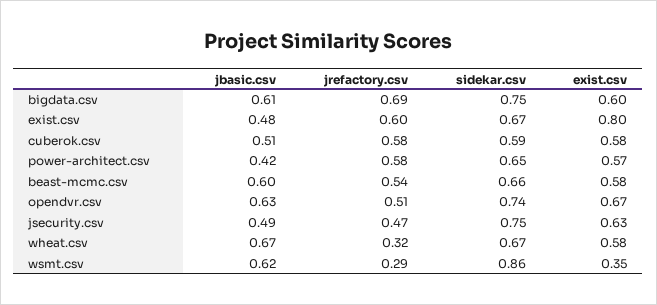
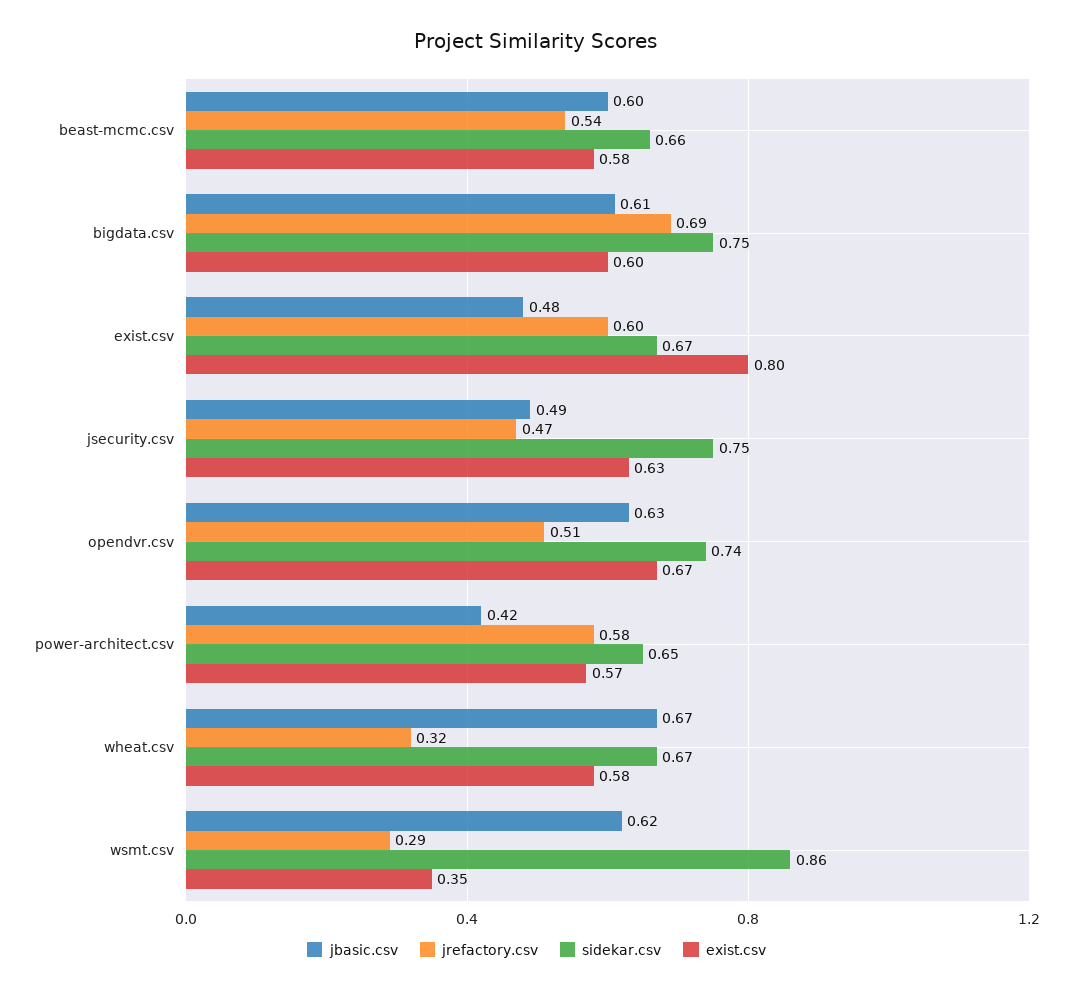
jbasic.csv, cuberok.csv: 0.51 -> none
jrefactory.csv, cuberok.csv: 0.58 -> none
sidekar.csv, cuberok.csv: 0.59 -> none
exist.csv, cuberok.csv: 0.58 -> none

